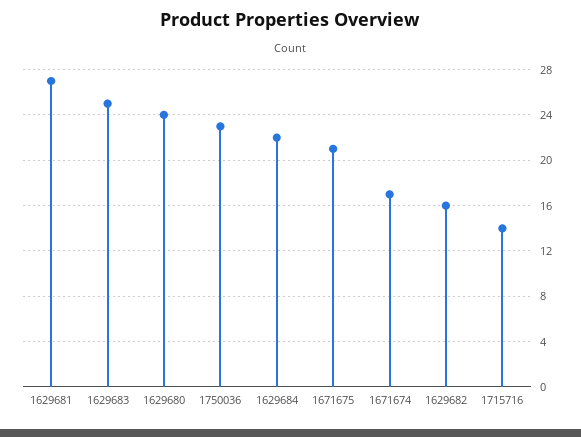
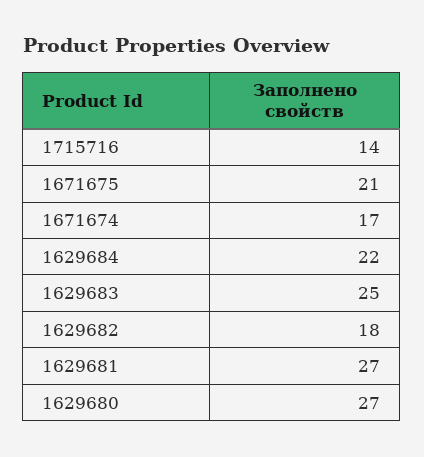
1629680: 24 -> 27
1750036: 23 -> none
1629682: 16 -> 18

